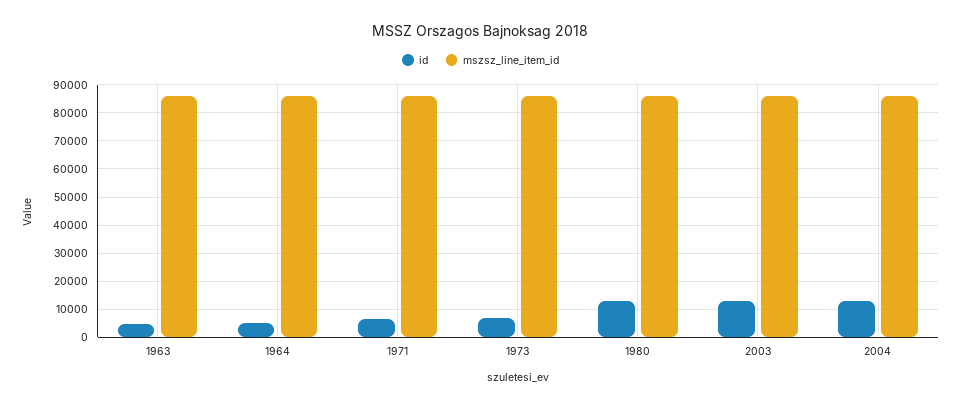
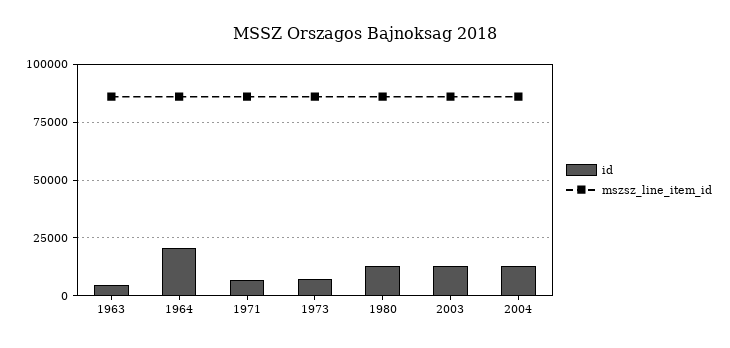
id, 1964: 5000 -> 20000

